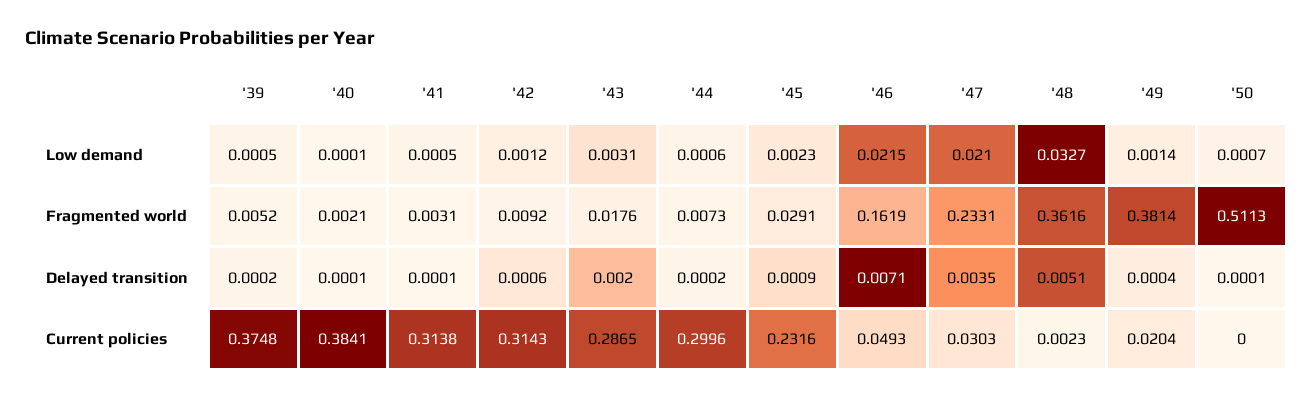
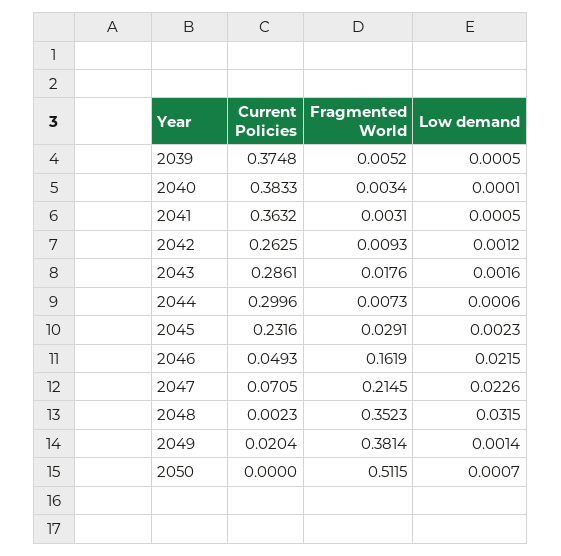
'43, Low demand: 0.0031 -> 0.0016
'47, Low demand: 0.021 -> 0.0226
'48, Low demand: 0.0327 -> 0.0315
'40, Fragmented world: 0.0021 -> 0.0034
'42, Fragmented world: 0.0092 -> 0.0093
'47, Fragmented world: 0.2331 -> 0.2145
'48, Fragmented world: 0.3616 -> 0.3523
'50, Fragmented world: 0.5113 -> 0.5115
'39, Delayed transition: 0.0002 -> none
'40, Delayed transition: 0.0001 -> none
'41, Delayed transition: 0.0001 -> none
'42, Delayed transition: 0.0006 -> none
'43, Delayed transition: 0.002 -> none
'44, Delayed transition: 0.0002 -> none
'45, Delayed transition: 0.0009 -> none
'46, Delayed transition: 0.0071 -> none
'47, Delayed transition: 0.0035 -> none
'48, Delayed transition: 0.0051 -> none
'49, Delayed transition: 0.0004 -> none
'50, Delayed transition: 0.0001 -> none
'40, Current policies: 0.3841 -> 0.3833
'41, Current policies: 0.3138 -> 0.3632
'42, Current policies: 0.3143 -> 0.2625
'43, Current policies: 0.2865 -> 0.2861
'47, Current policies: 0.0303 -> 0.0705

